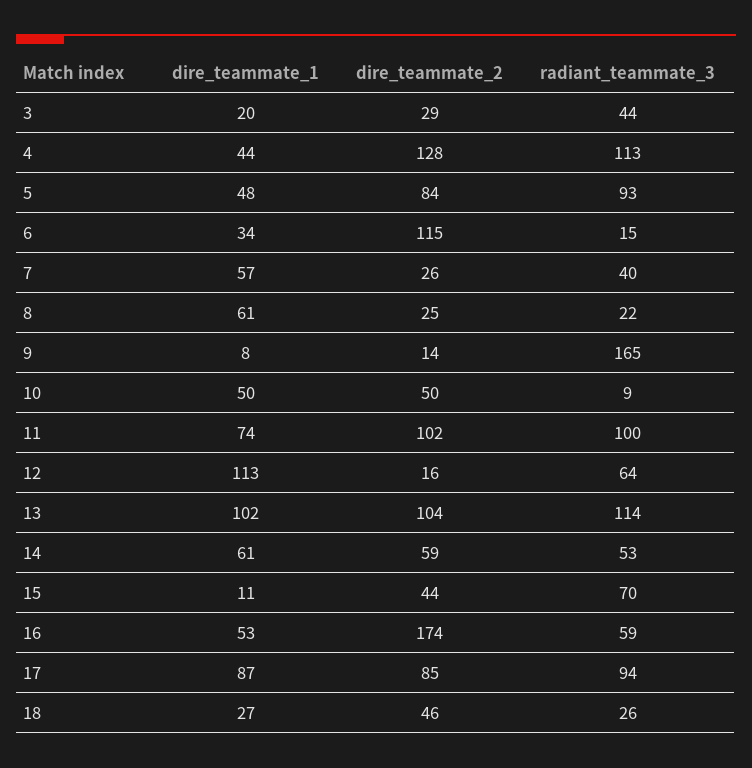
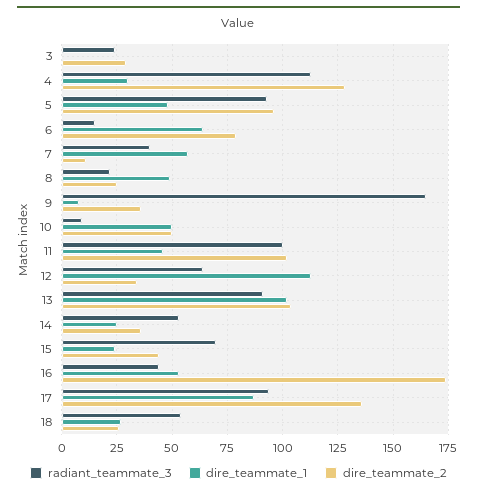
dire_teammate_1, 3: 20 -> 0
radiant_teammate_3, 3: 44 -> 25
dire_teammate_1, 4: 44 -> 30
dire_teammate_2, 5: 84 -> 95
dire_teammate_1, 6: 34 -> 65
dire_teammate_2, 6: 115 -> 80
dire_teammate_2, 7: 26 -> 10
dire_teammate_1, 8: 61 -> 50
dire_teammate_2, 9: 14 -> 35
dire_teammate_1, 11: 74 -> 45
dire_teammate_2, 12: 16 -> 35
radiant_teammate_3, 13: 114 -> 90
dire_teammate_1, 14: 61 -> 25
dire_teammate_2, 14: 59 -> 35
dire_teammate_1, 15: 11 -> 25
radiant_teammate_3, 16: 59 -> 45
dire_teammate_2, 17: 85 -> 135
dire_teammate_2, 18: 46 -> 25
radiant_teammate_3, 18: 26 -> 55

